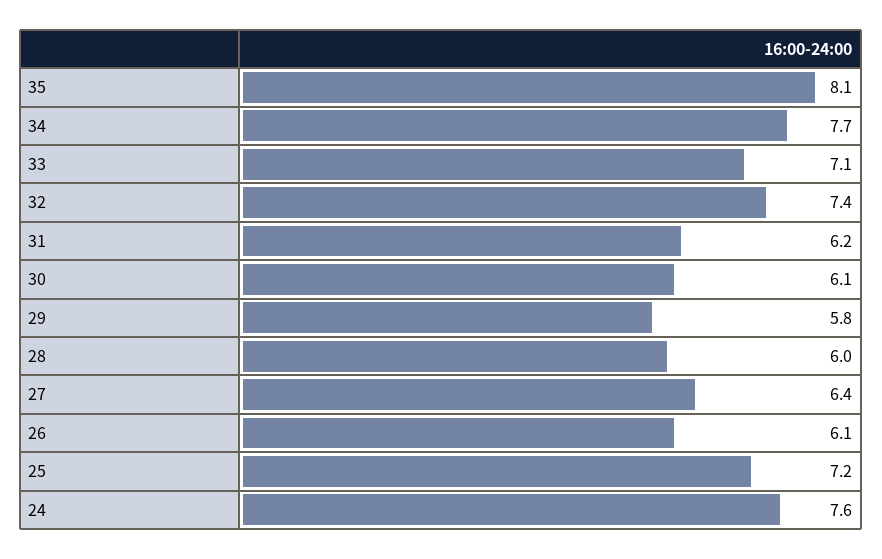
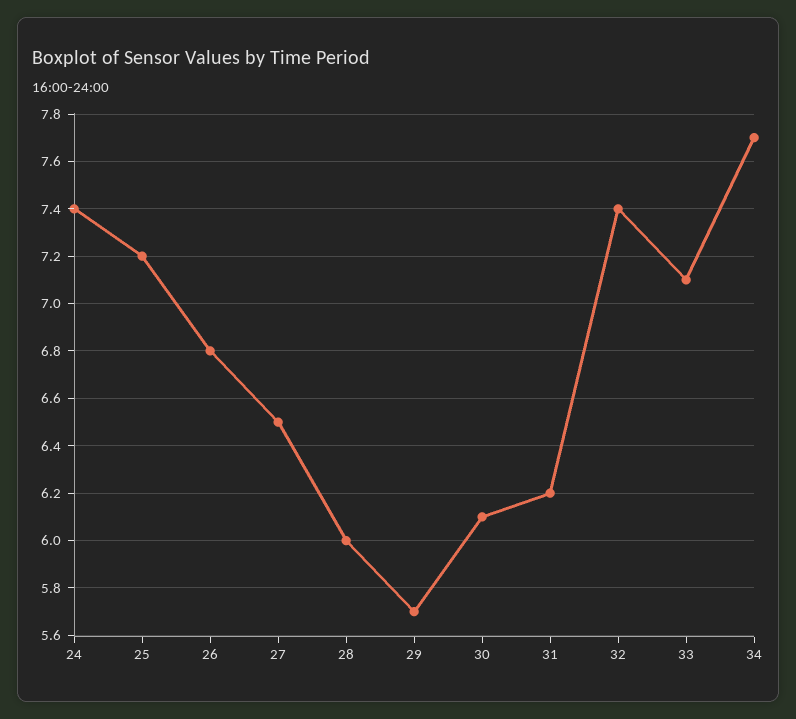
35: 8.1 -> none
29: 5.8 -> 5.7
27: 6.4 -> 6.5
26: 6.1 -> 6.8
24: 7.6 -> 7.4

